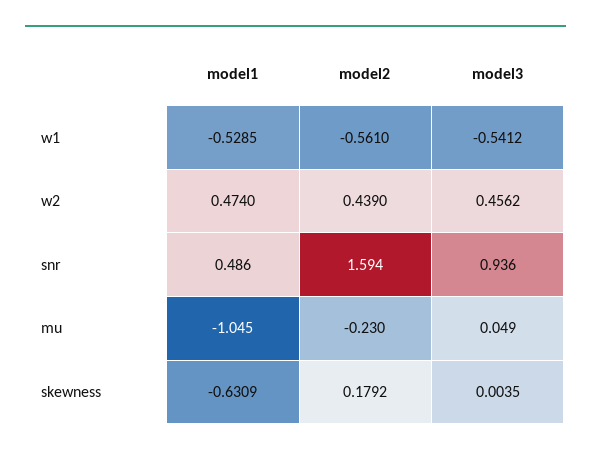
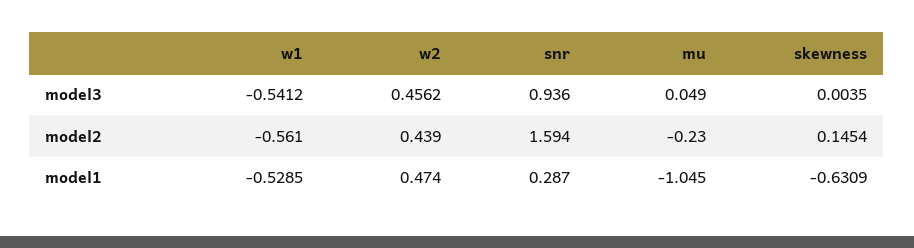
model1, snr: 0.486 -> 0.287
model2, skewness: 0.1792 -> 0.1454

